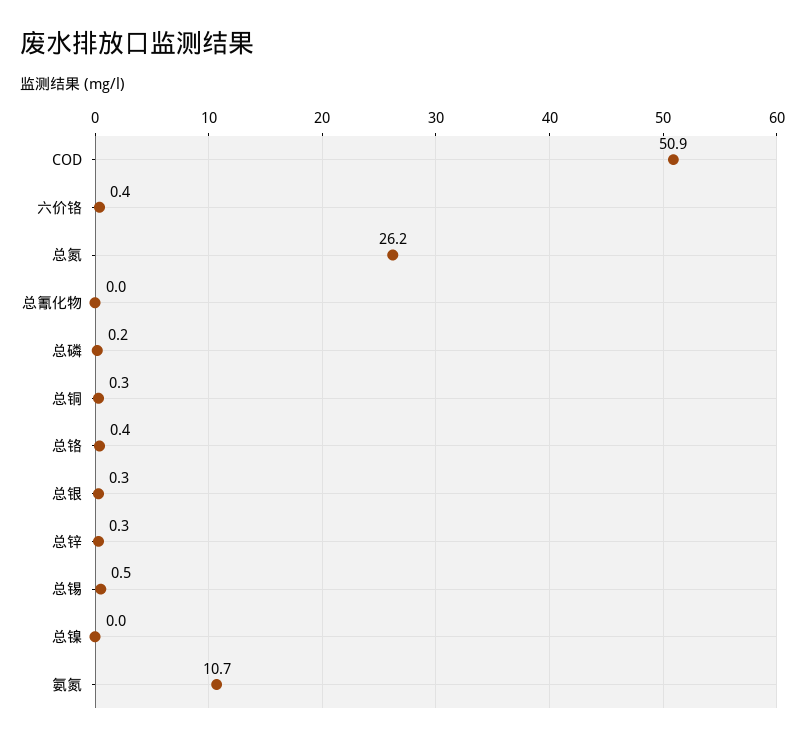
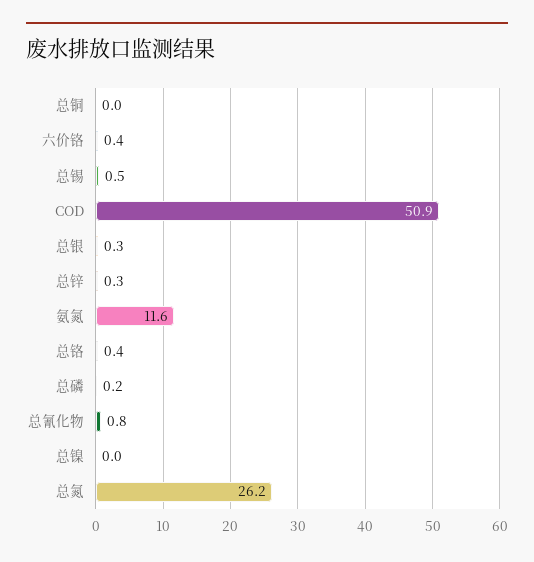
总氰化物: 0 -> 0.8
总铜: 0.3 -> 0
氨氮: 10.7 -> 11.6

